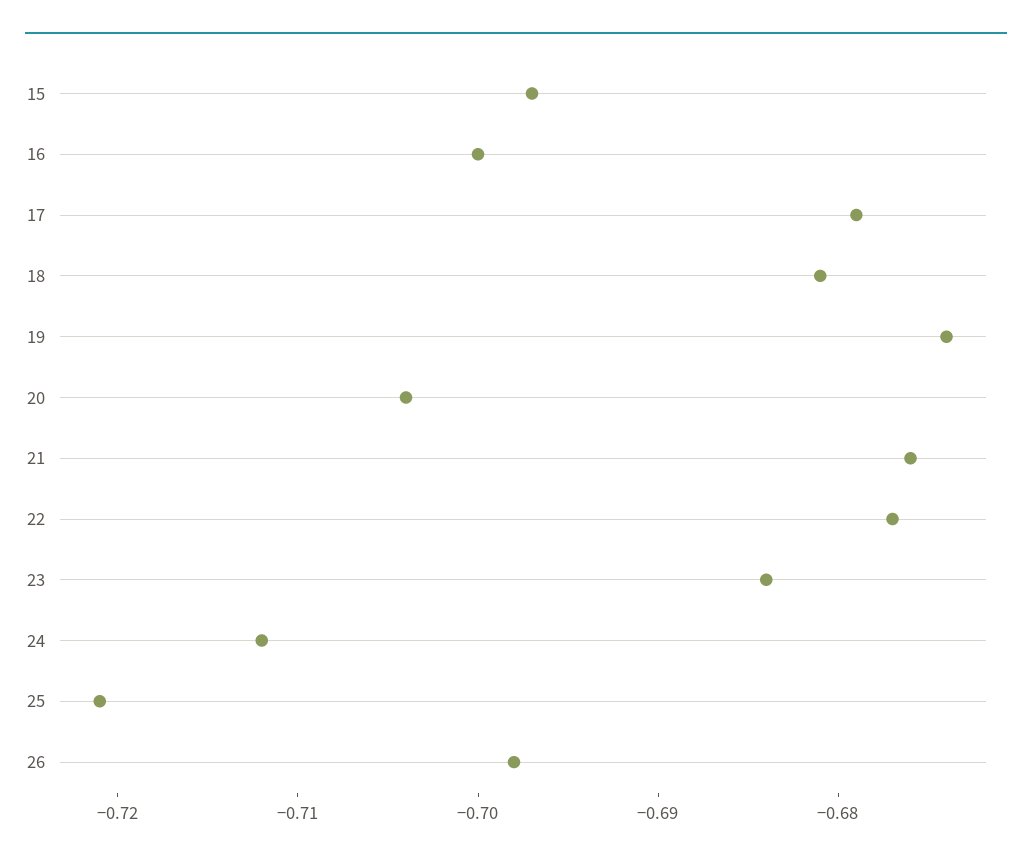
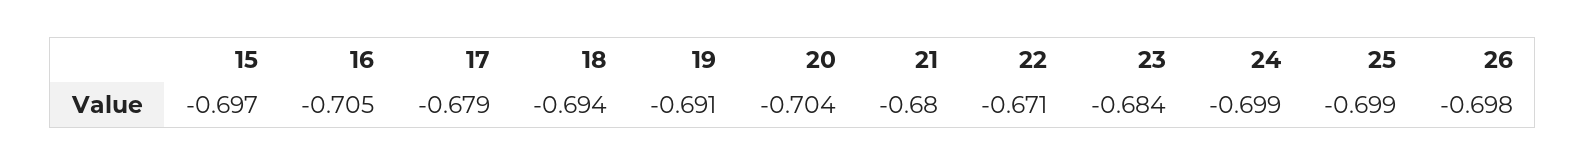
16: -0.7 -> -0.705
18: -0.681 -> -0.694
19: -0.674 -> -0.691
21: -0.676 -> -0.68
22: -0.677 -> -0.671
24: -0.712 -> -0.699
25: -0.721 -> -0.699

